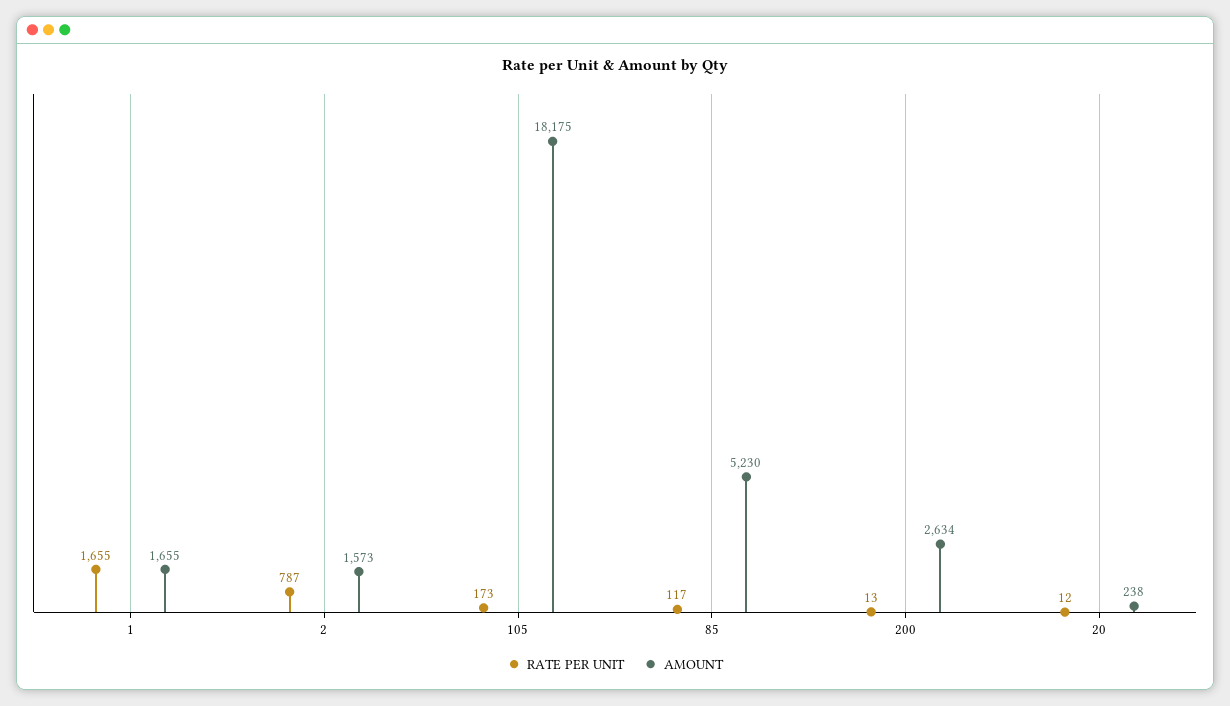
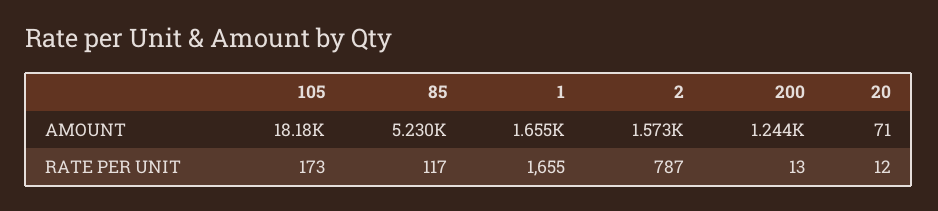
AMOUNT, 200: 2634 -> 1244
AMOUNT, 20: 238 -> 71

